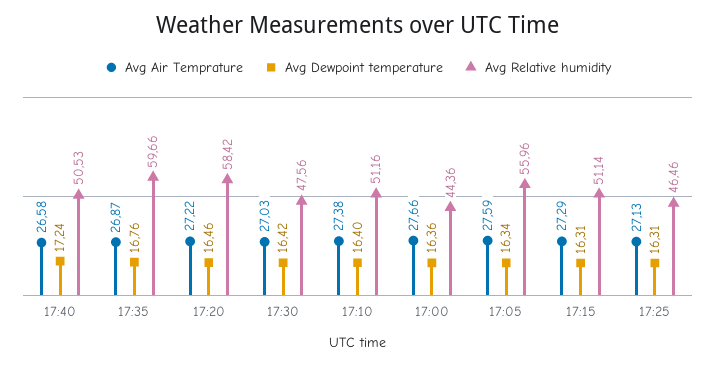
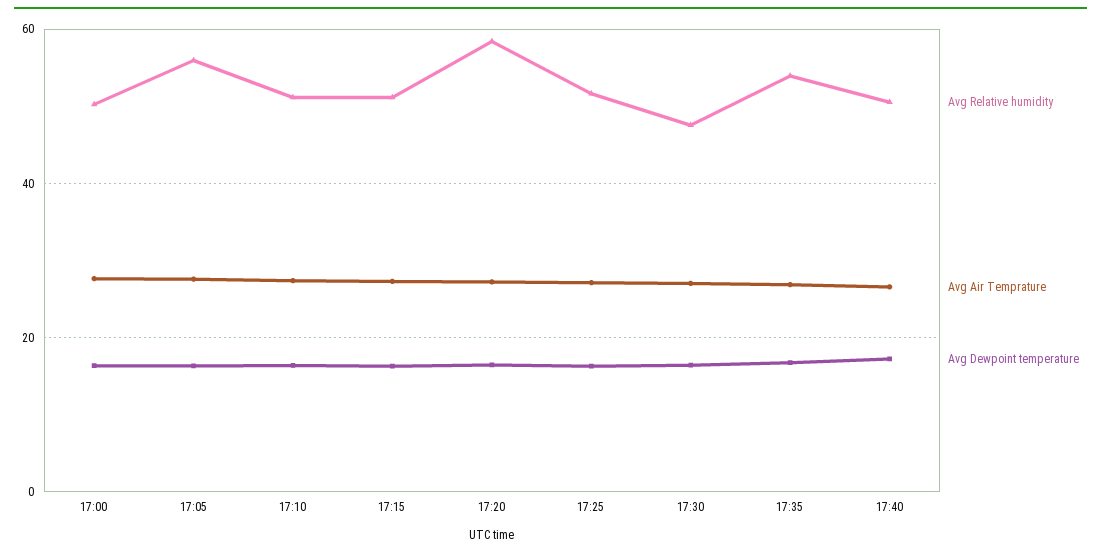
Avg Relative humidity, 17:35: 59.66 -> 54
Avg Relative humidity, 17:00: 44.36 -> 50
Avg Relative humidity, 17:25: 46.46 -> 52

